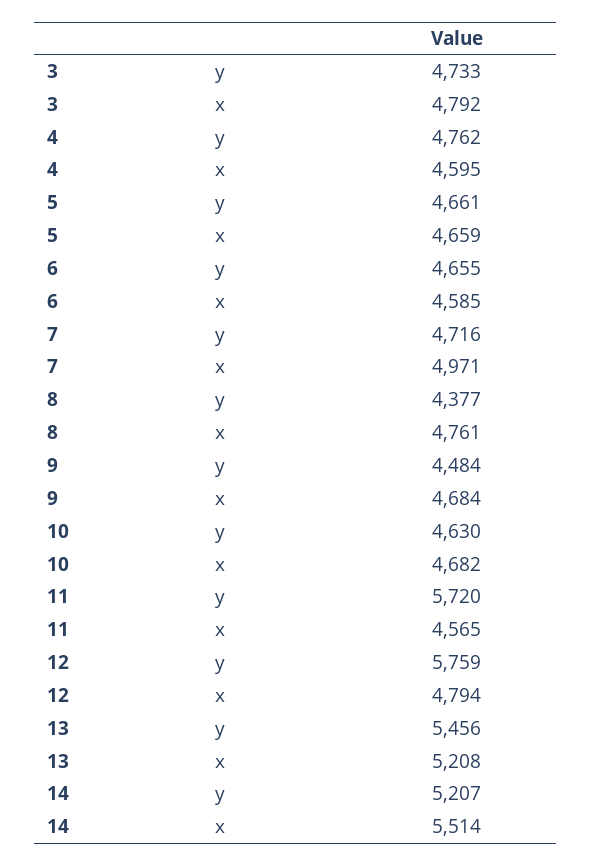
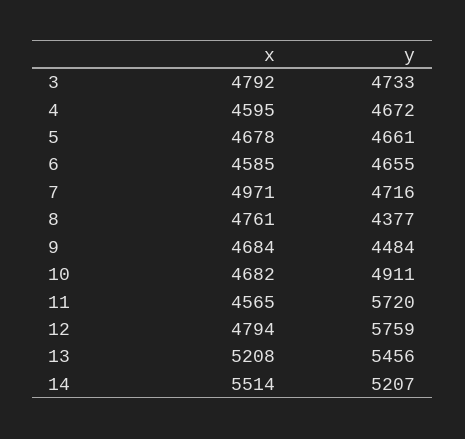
4, y: 4762 -> 4672
5, x: 4659 -> 4678
10, y: 4630 -> 4911

